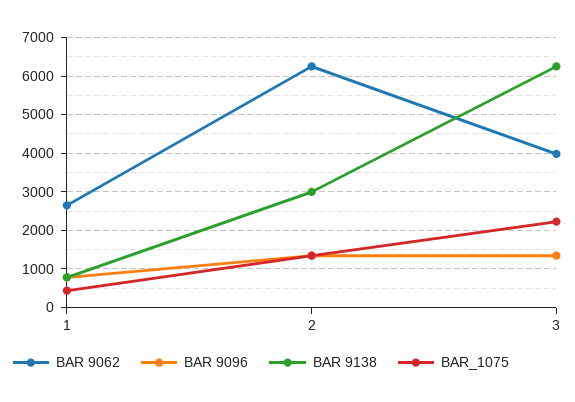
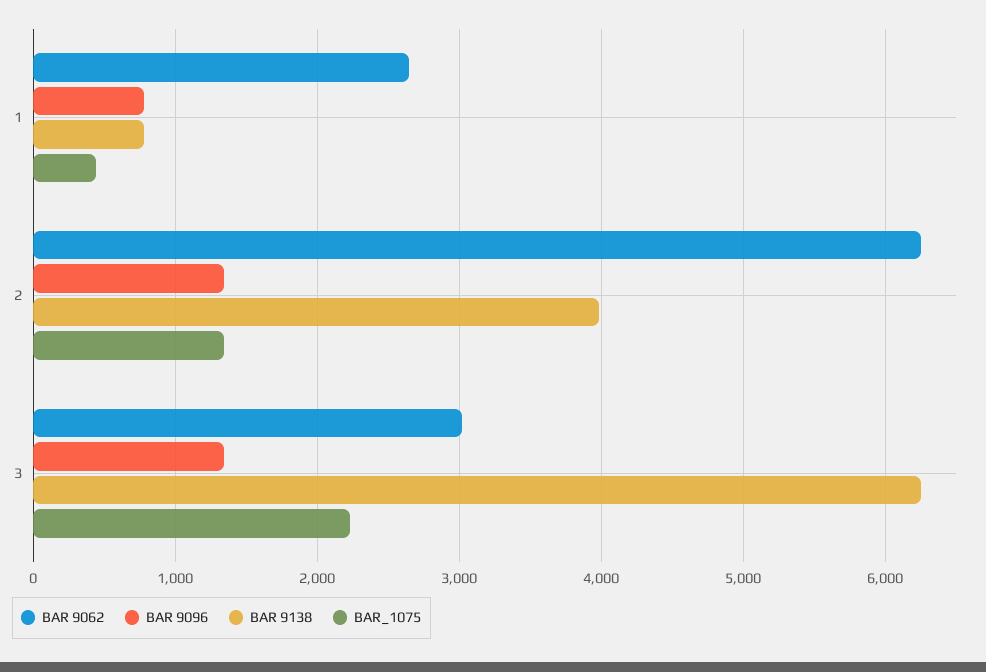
BAR 9138, 2: 3000 -> 4000
BAR 9062, 3: 4000 -> 3000

